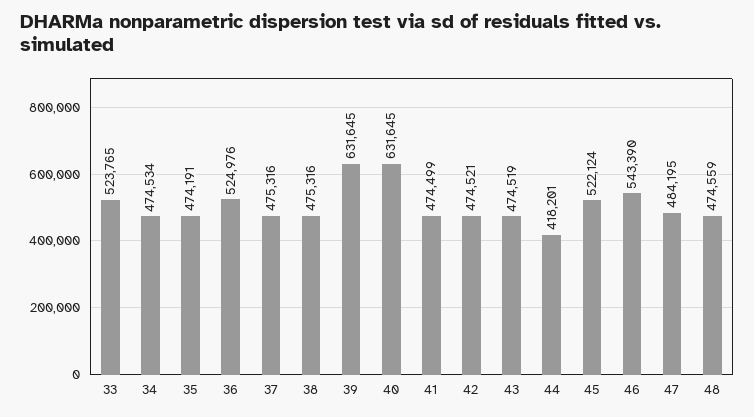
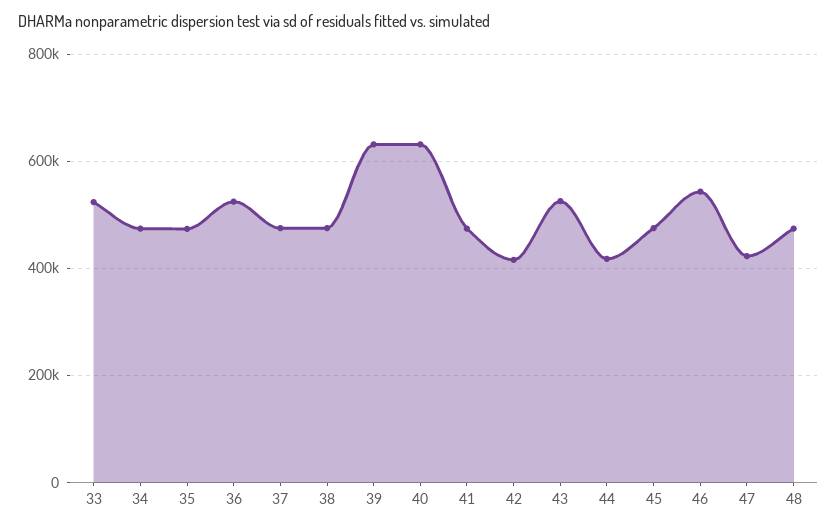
42: 474521 -> 420000
43: 474519 -> 520000
45: 522124 -> 480000
47: 484195 -> 420000

